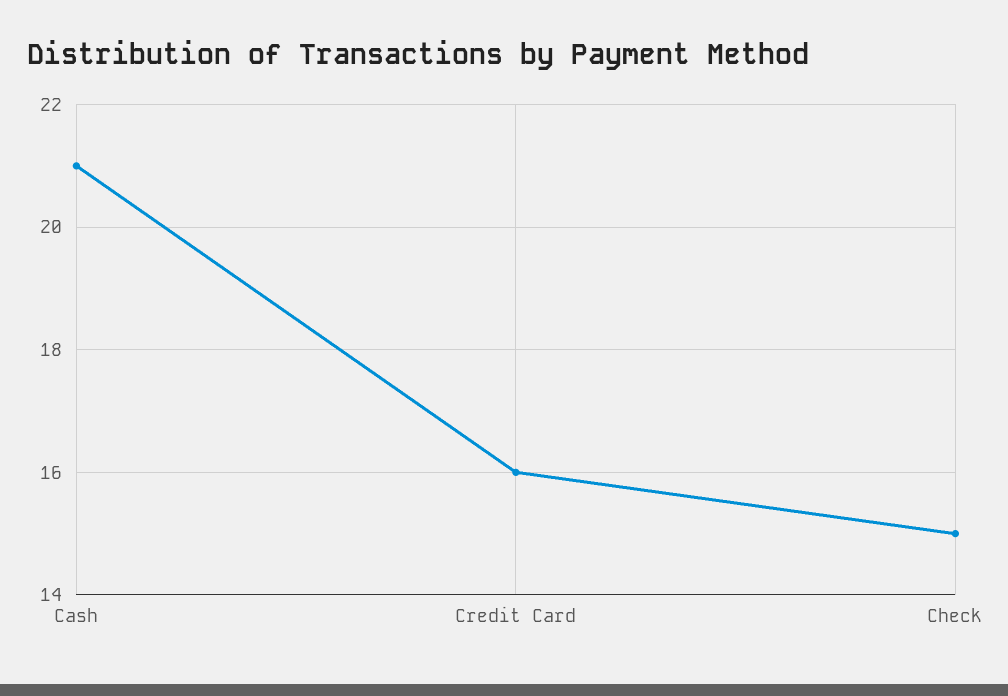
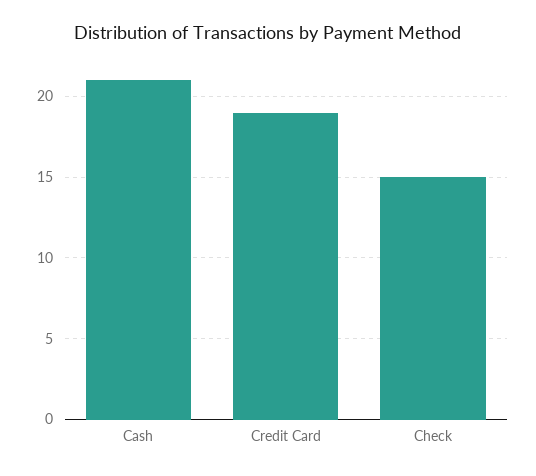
Credit Card: 16 -> 19

